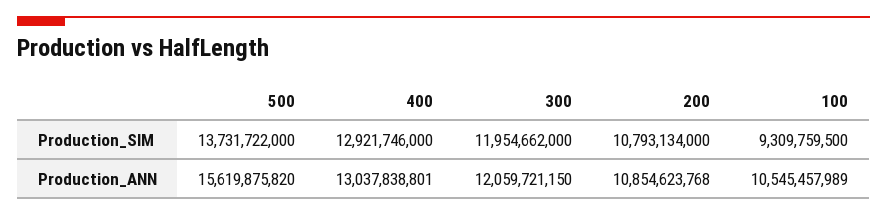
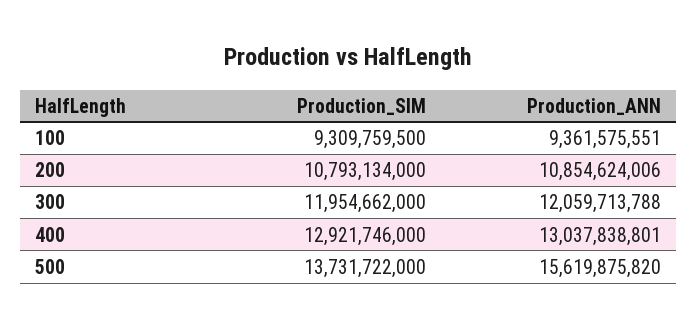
300, Production_ANN: 12059721150 -> 12059713788
200, Production_ANN: 10854623768 -> 10854624006
100, Production_ANN: 10545457989 -> 9361575551

